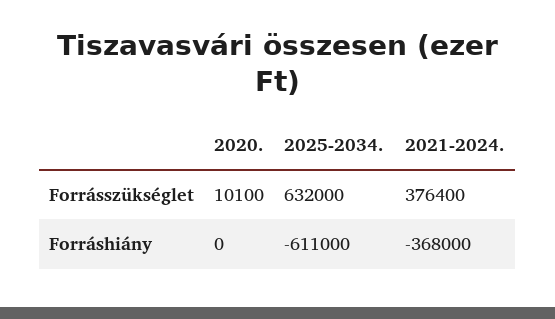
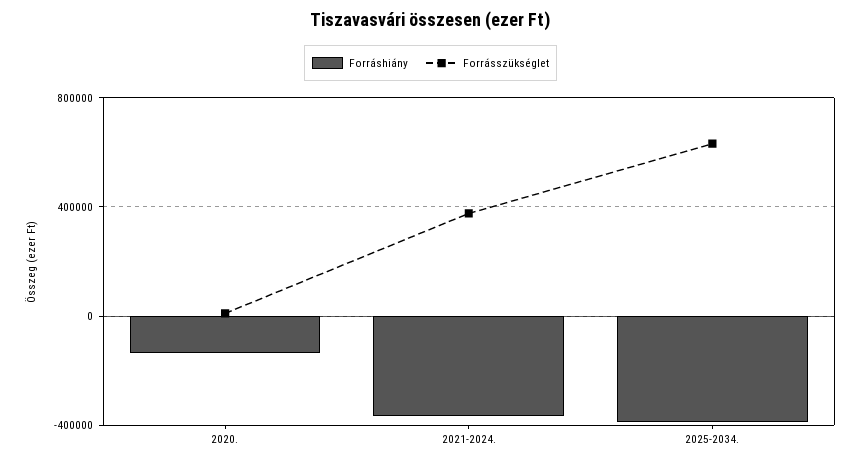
Forráshiány, 2020.: 0 -> -150000
Forráshiány, 2025-2034.: -611000 -> -400000

